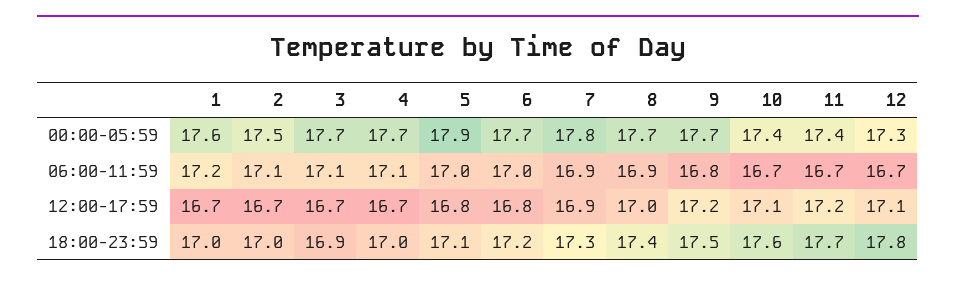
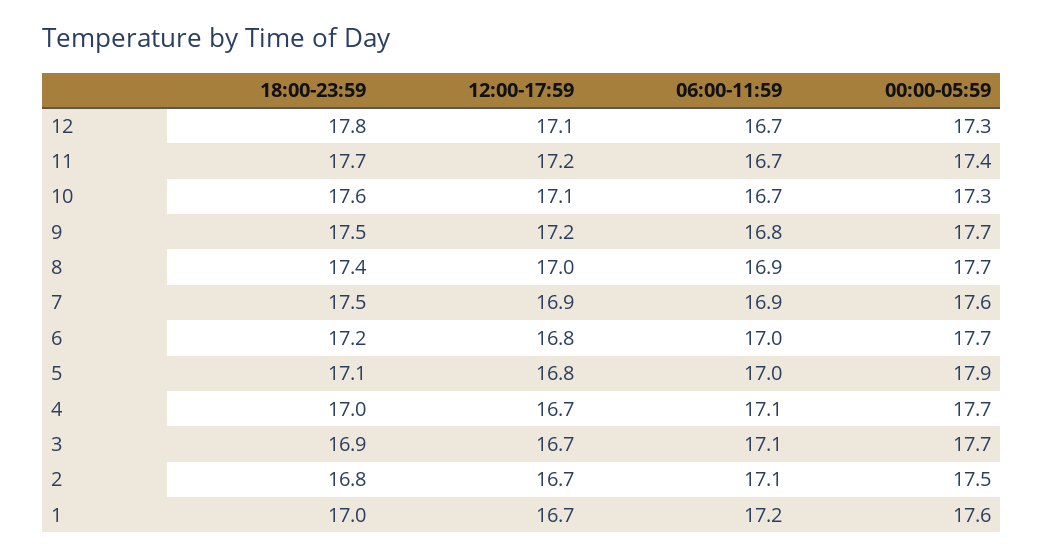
7, 00:00-05:59: 17.8 -> 17.6
10, 00:00-05:59: 17.4 -> 17.3
2, 18:00-23:59: 17 -> 16.8
7, 18:00-23:59: 17.3 -> 17.5

